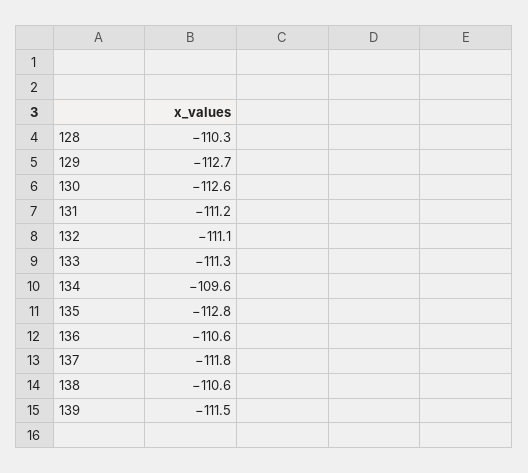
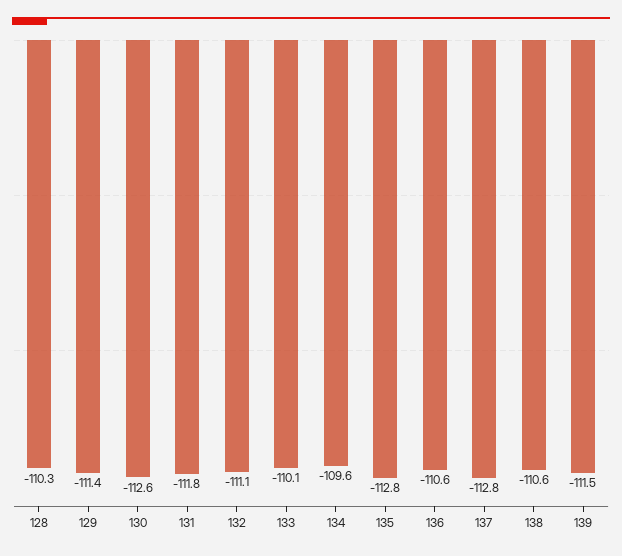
129: -112.7 -> -111.4
131: -111.2 -> -111.8
133: -111.3 -> -110.1
137: -111.8 -> -112.8

